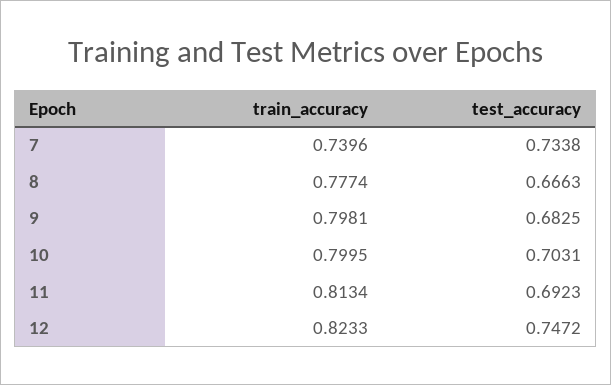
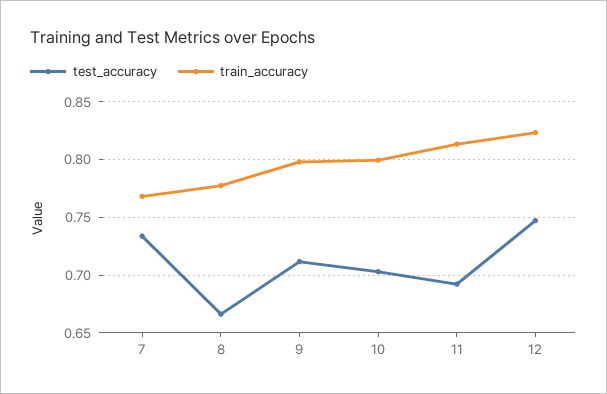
train_accuracy, 7: 0.7396 -> 0.77
test_accuracy, 9: 0.6825 -> 0.71

